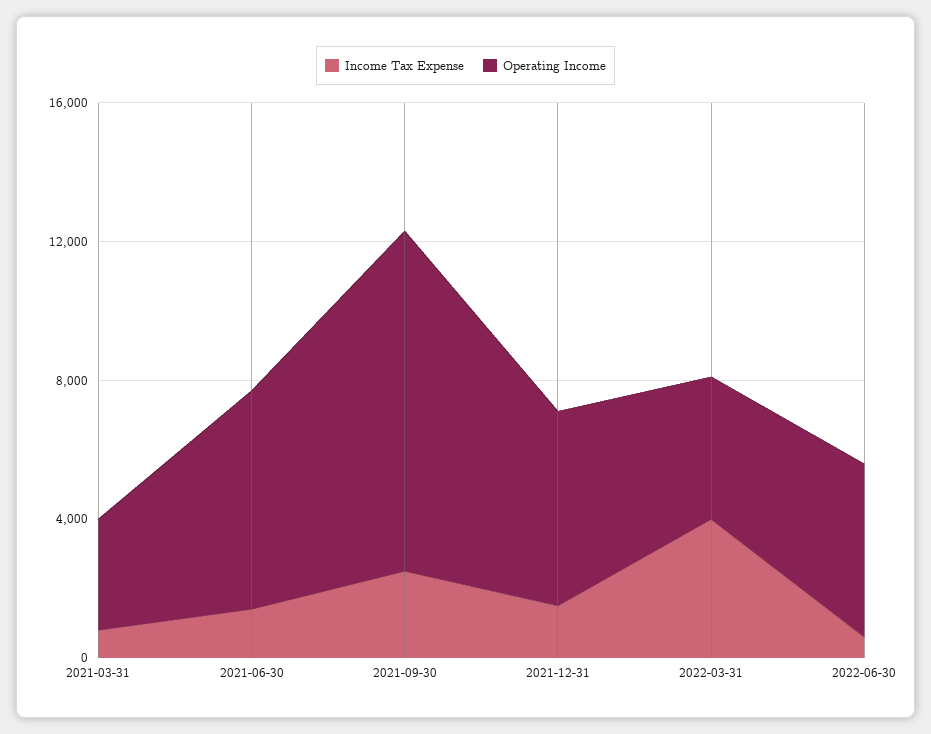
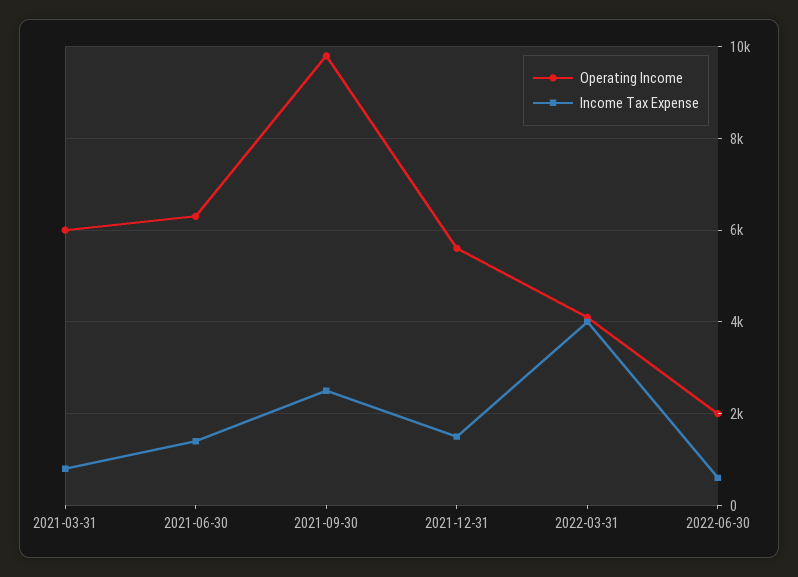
Operating Income, 2021-03-31: 3000 -> 6000
Operating Income, 2022-06-30: 5000 -> 2000

